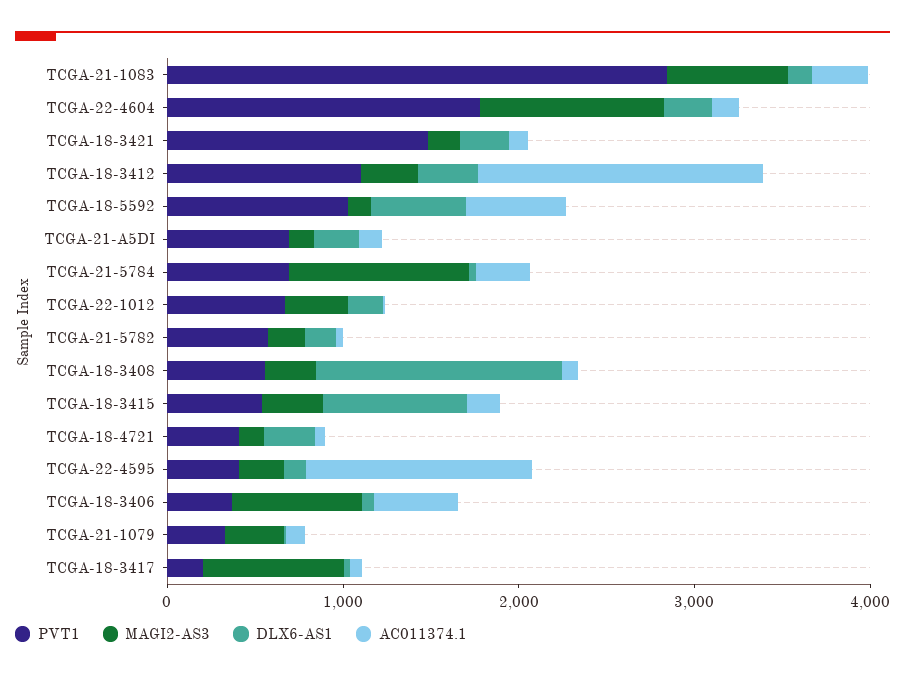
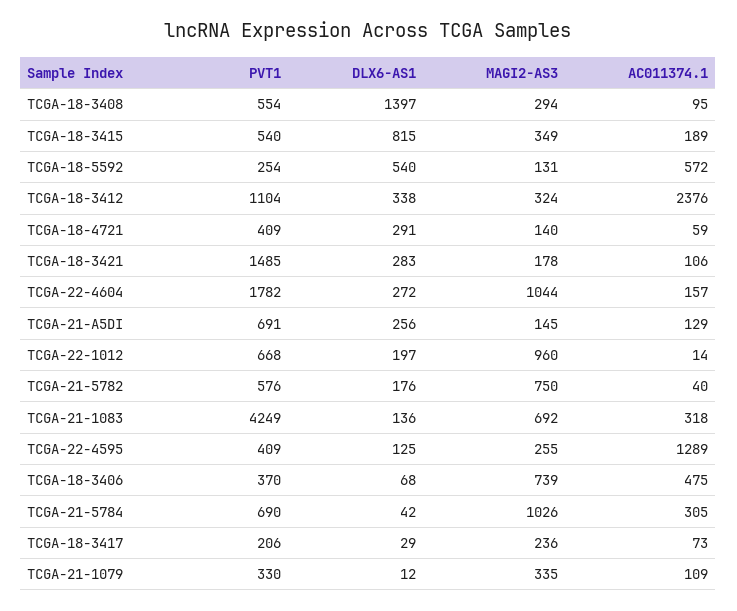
PVT1, TCGA-21-1083: 2800 -> 4249
AC011374.1, TCGA-18-3412: 1600 -> 2376
PVT1, TCGA-18-5592: 1000 -> 254
MAGI2-AS3, TCGA-22-1012: 400 -> 960
MAGI2-AS3, TCGA-21-5782: 200 -> 750
MAGI2-AS3, TCGA-18-3417: 800 -> 236

